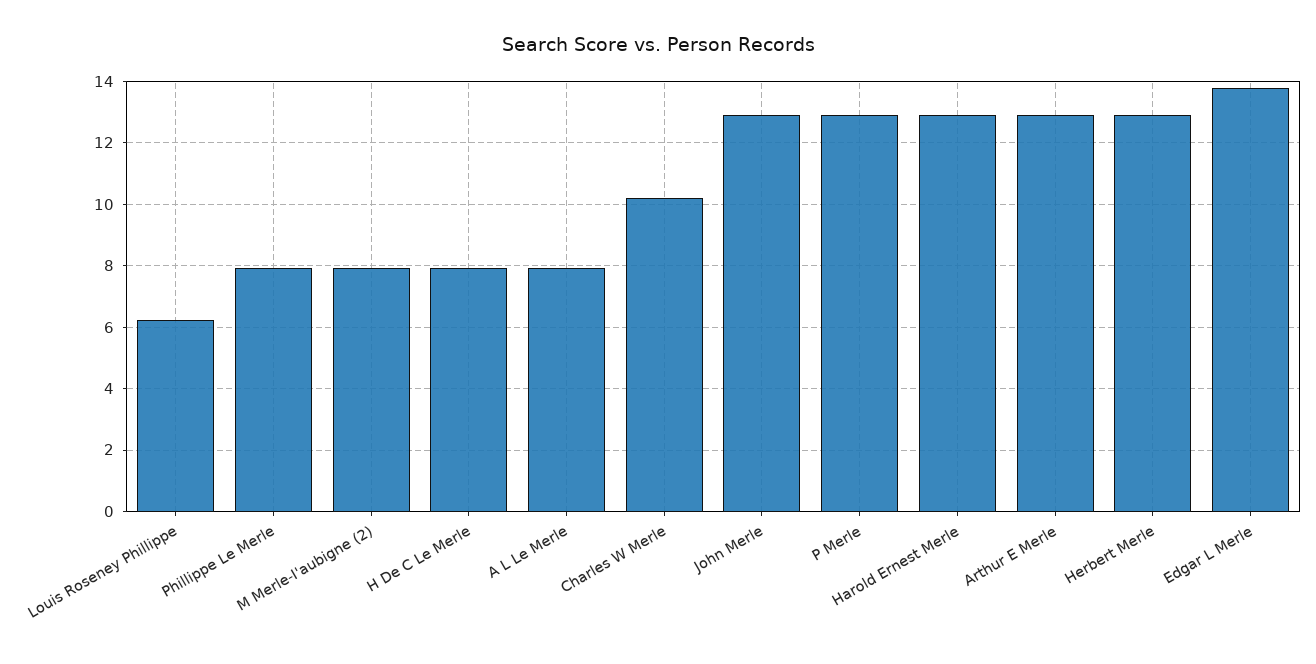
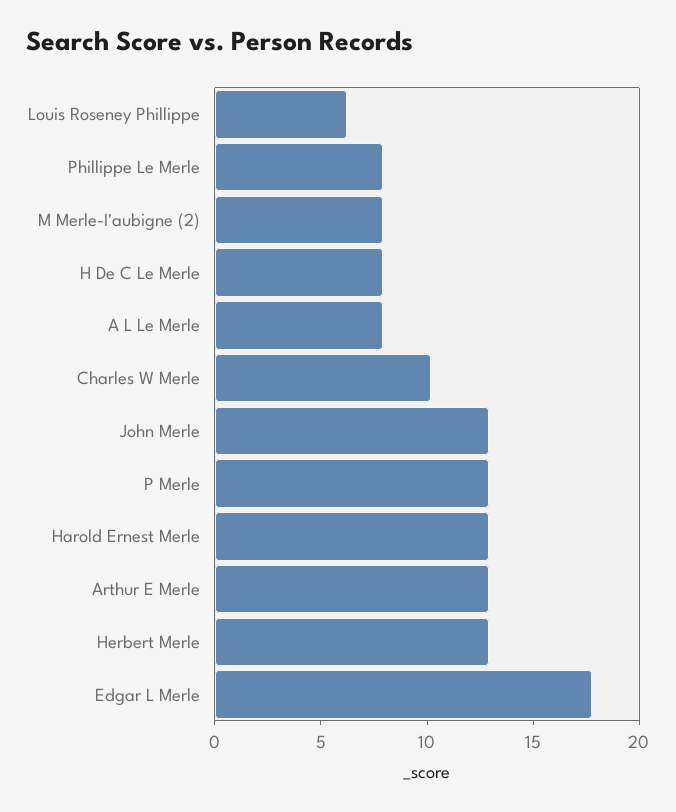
Edgar L Merle: 13.8 -> 18

